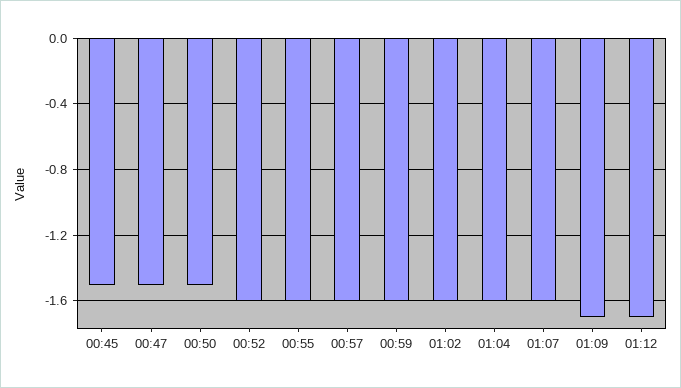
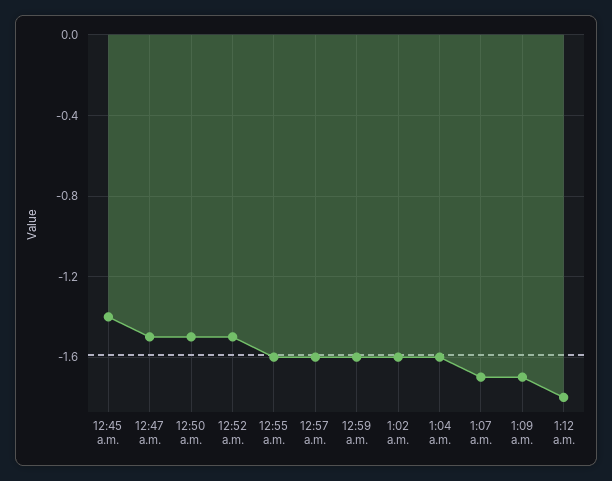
00:45: -1.5 -> -1.4
00:52: -1.6 -> -1.5
01:07: -1.6 -> -1.7
01:12: -1.7 -> -1.8

